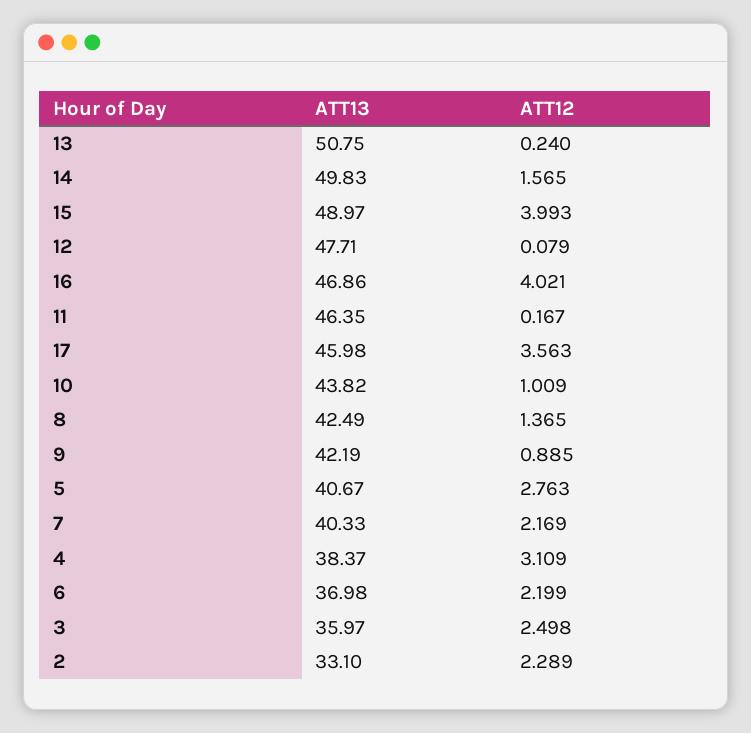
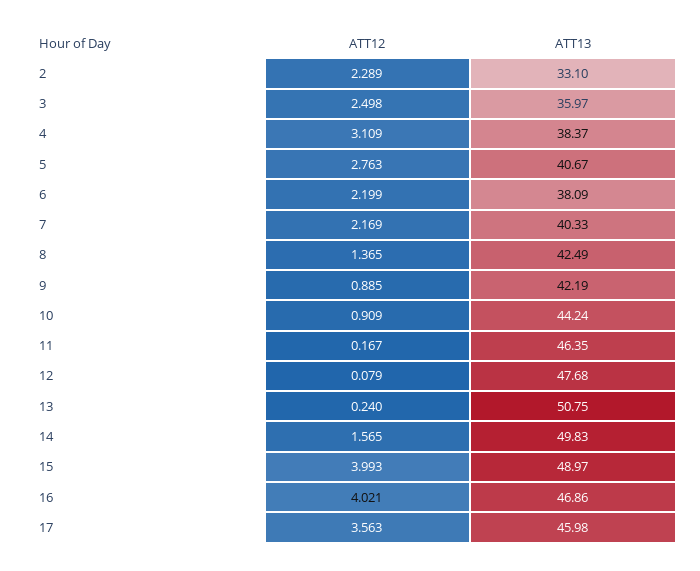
ATT13, 12: 47.71 -> 47.68
ATT13, 10: 43.82 -> 44.24
ATT12, 10: 1.009 -> 0.909
ATT13, 6: 36.98 -> 38.09

